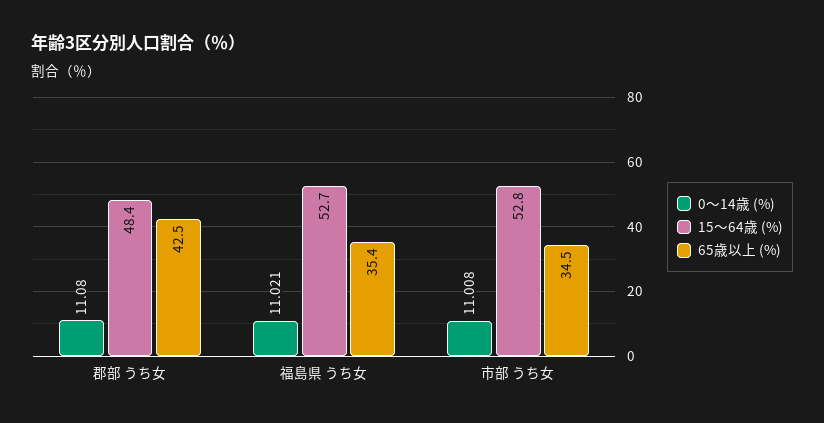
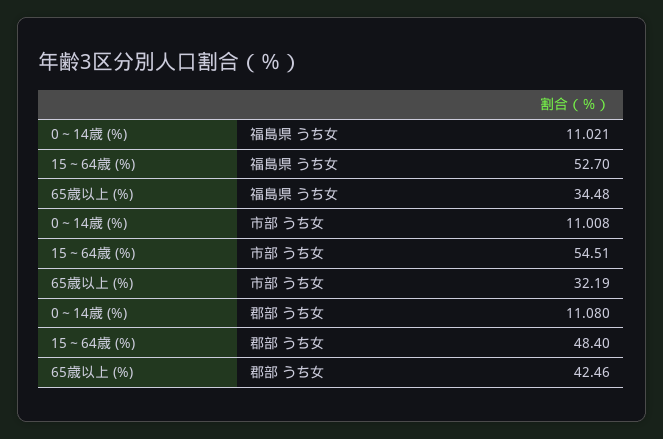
65歳以上 (%), 福島県 うち女: 35.4 -> 34.48
15～64歳 (%), 市部 うち女: 52.8 -> 54.51
65歳以上 (%), 市部 うち女: 34.5 -> 32.19

